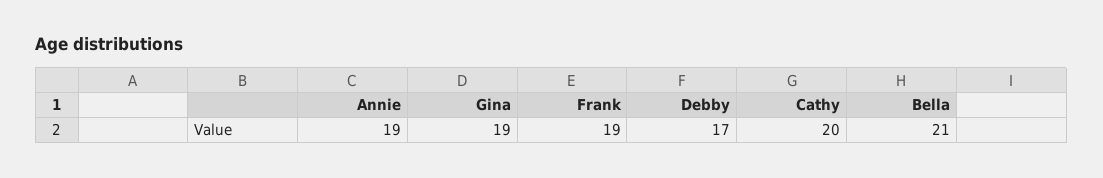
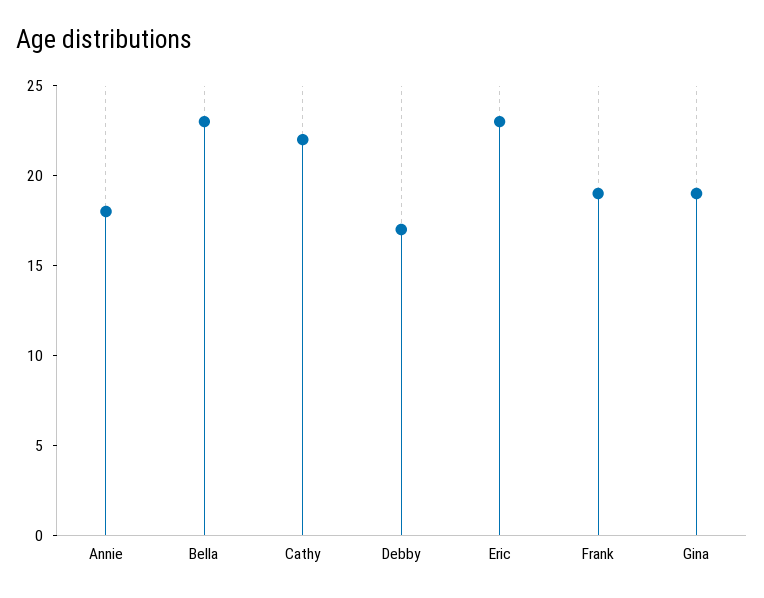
Annie: 19 -> 18
Cathy: 20 -> 22
Bella: 21 -> 23
Eric: none -> 23

